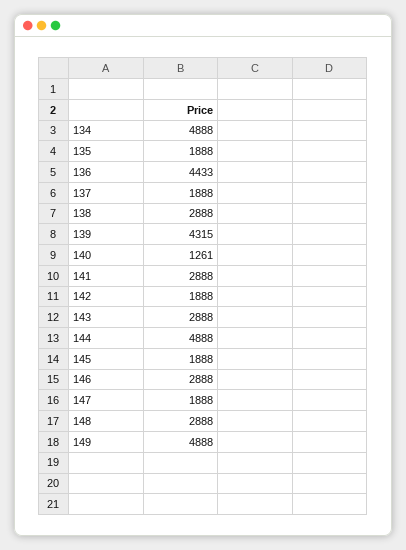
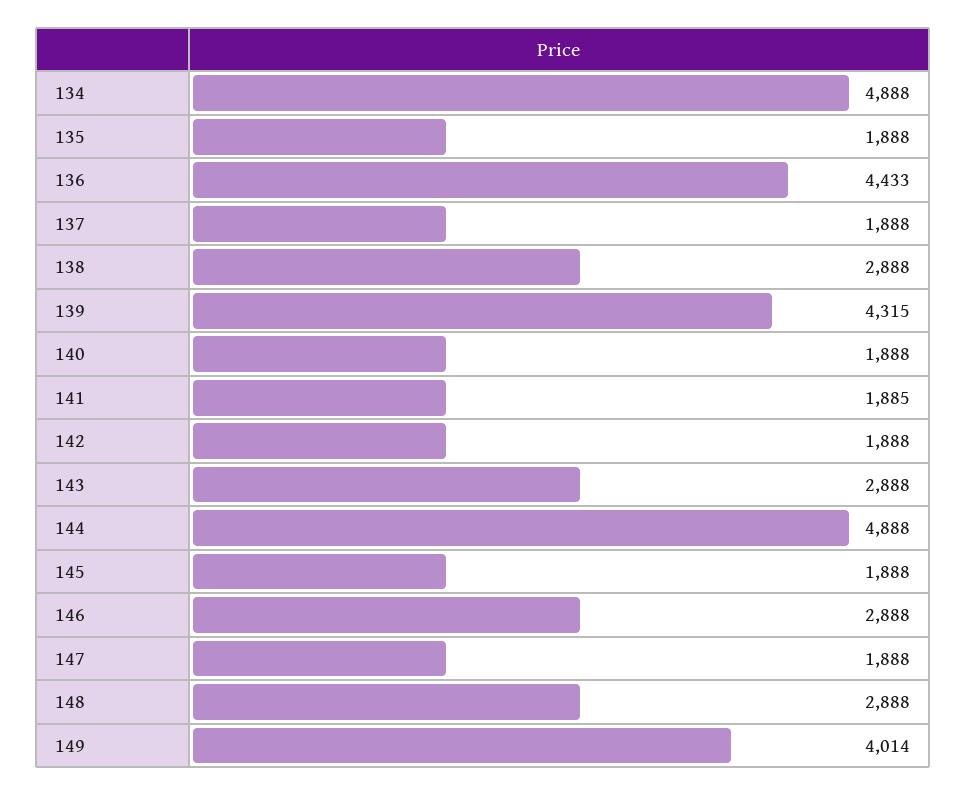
140: 1261 -> 1888
141: 2888 -> 1885
149: 4888 -> 4014

